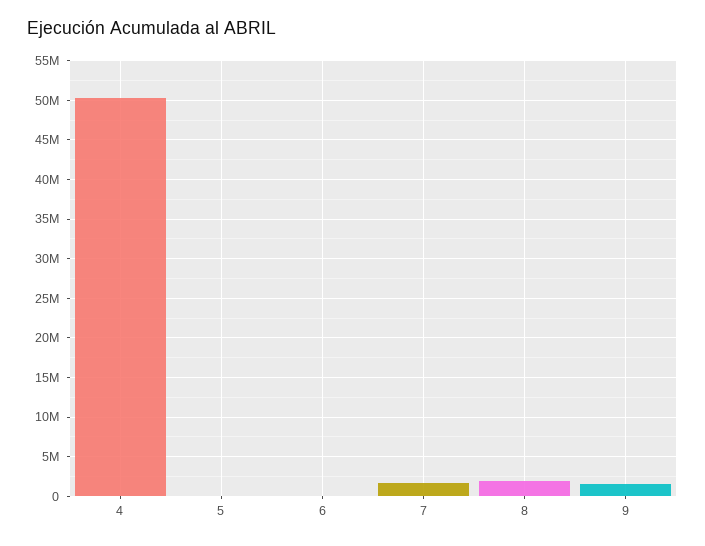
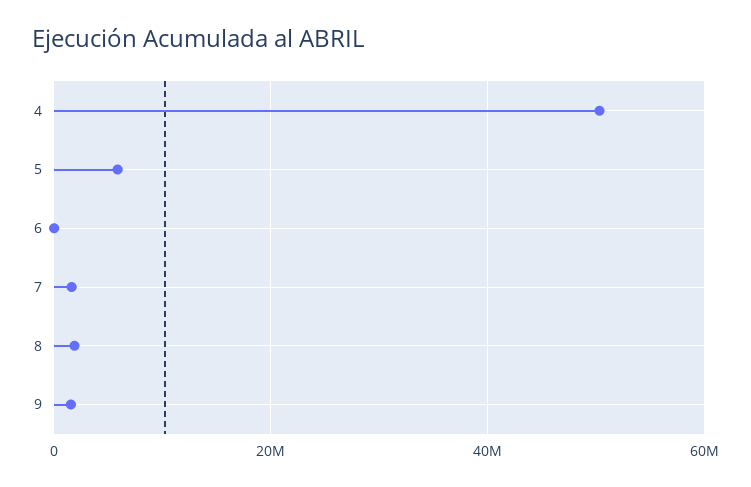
5: 0 -> 6000000

